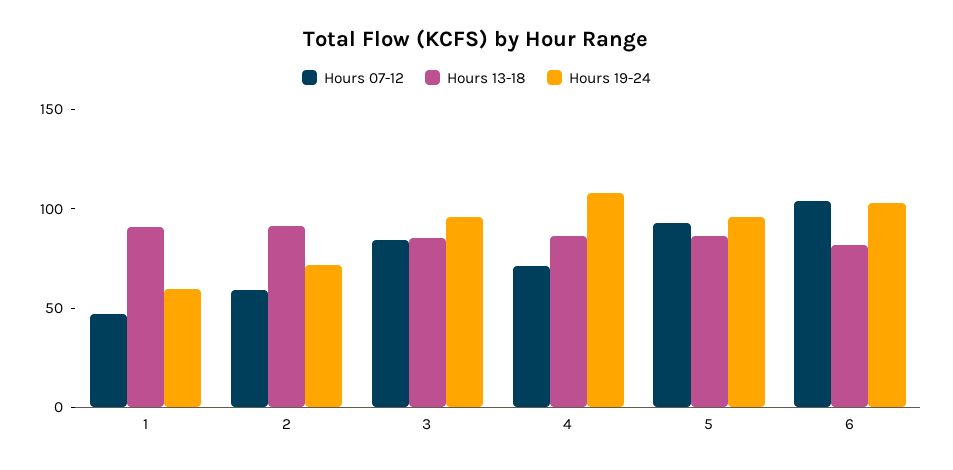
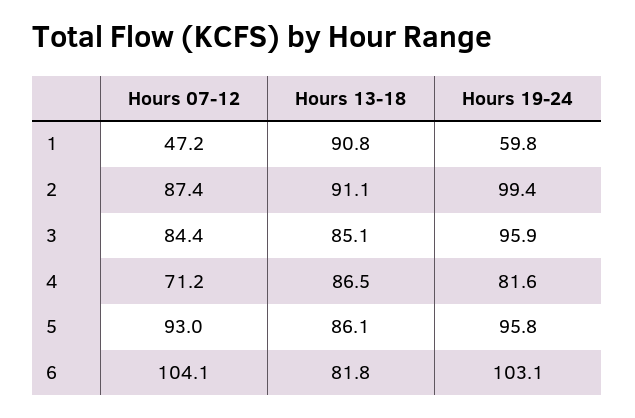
Hours 07-12, 2: 60 -> 87.4
Hours 19-24, 2: 70 -> 99.4
Hours 19-24, 4: 110 -> 81.6

